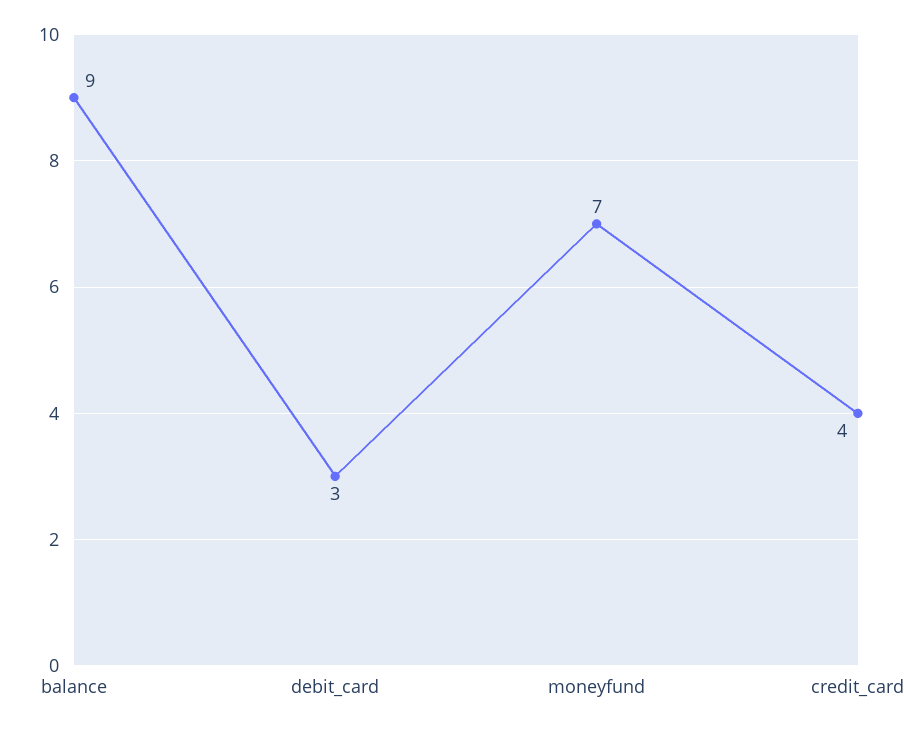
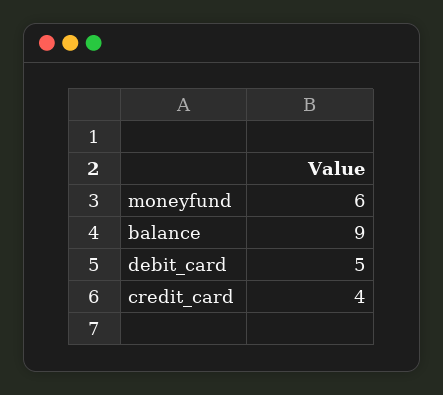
debit_card: 3 -> 5
moneyfund: 7 -> 6

